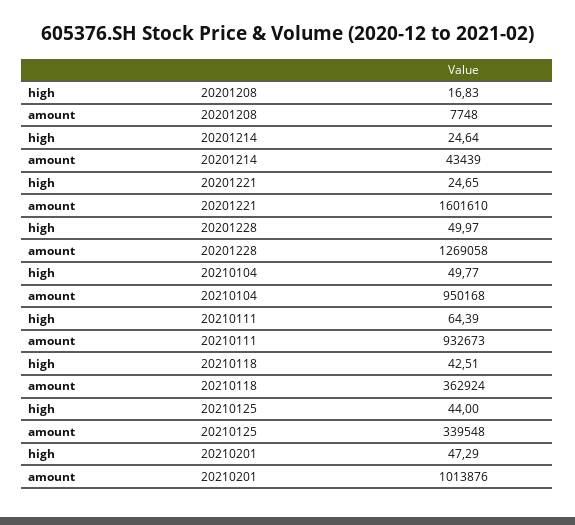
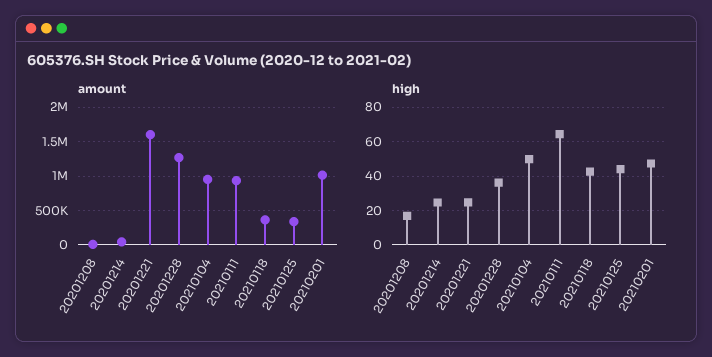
high, 20201228: 49.97 -> 35

